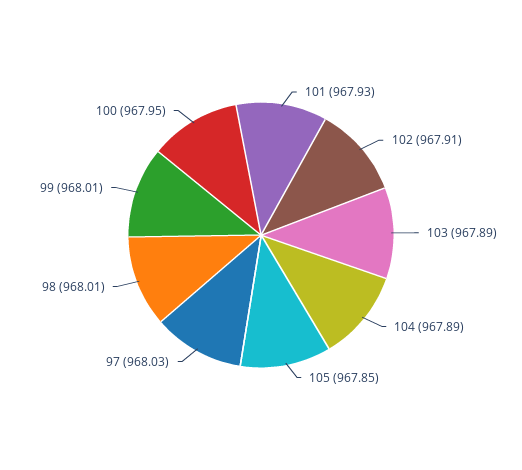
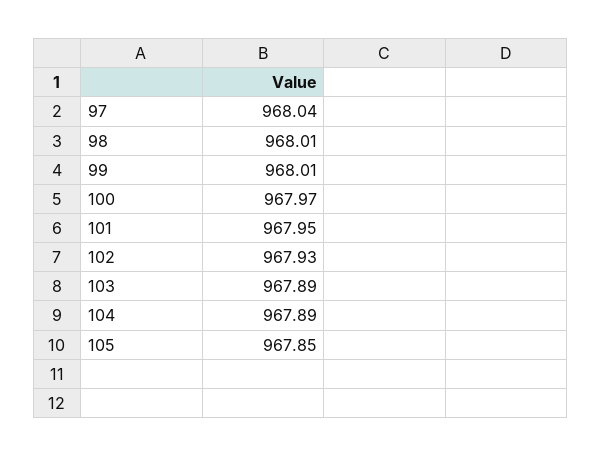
101: 967.93 -> 967.95
102: 967.91 -> 967.93
97: 968.03 -> 968.04
100: 967.95 -> 967.97

